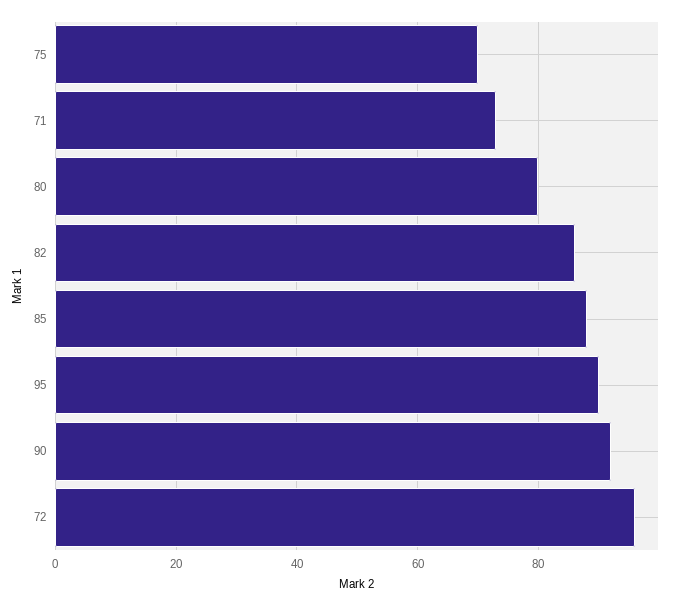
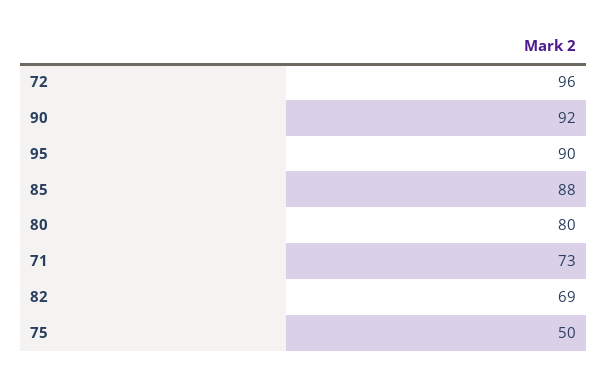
75: 70 -> 50
82: 85 -> 69

